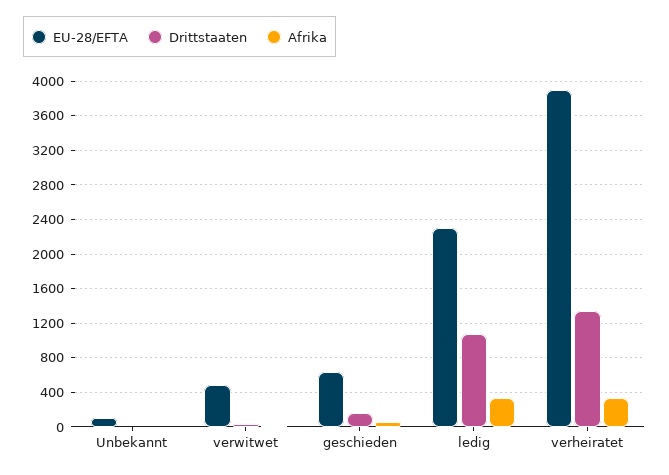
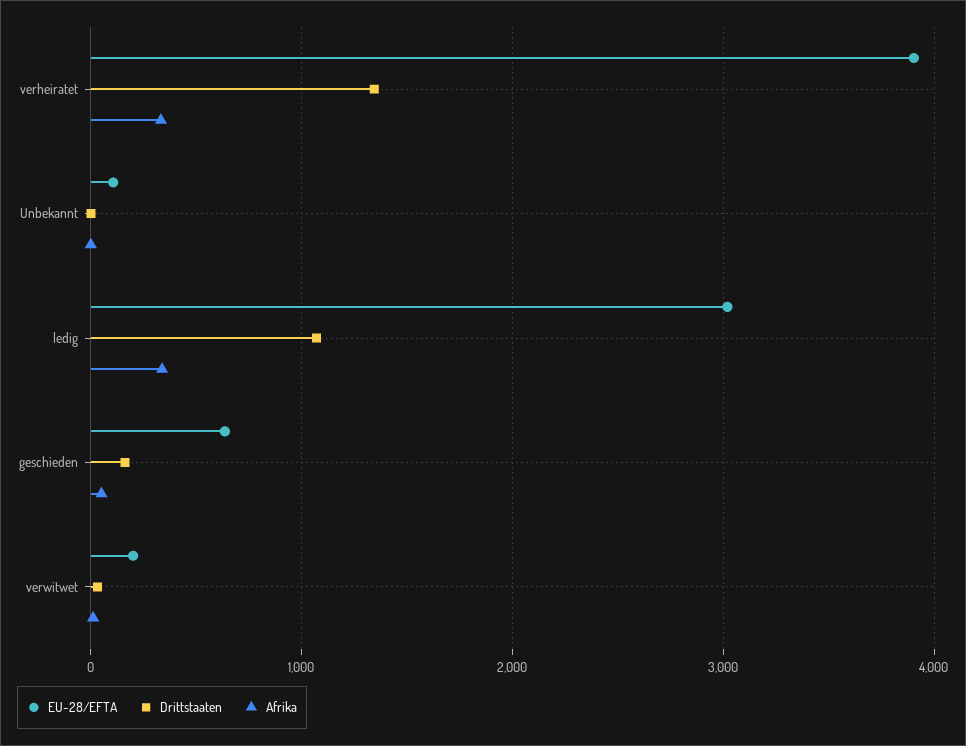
EU-28/EFTA, verwitwet: 500 -> 200
EU-28/EFTA, ledig: 2300 -> 3000

